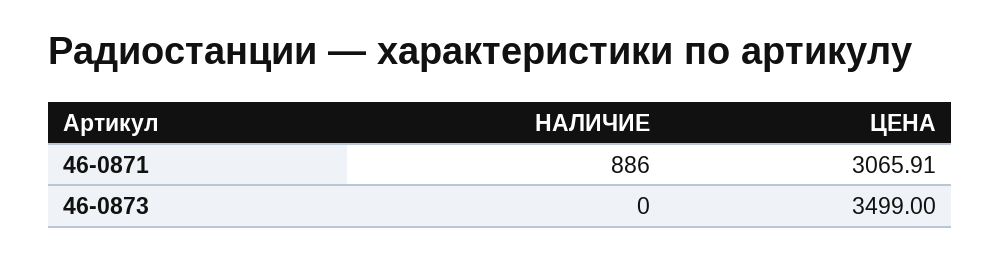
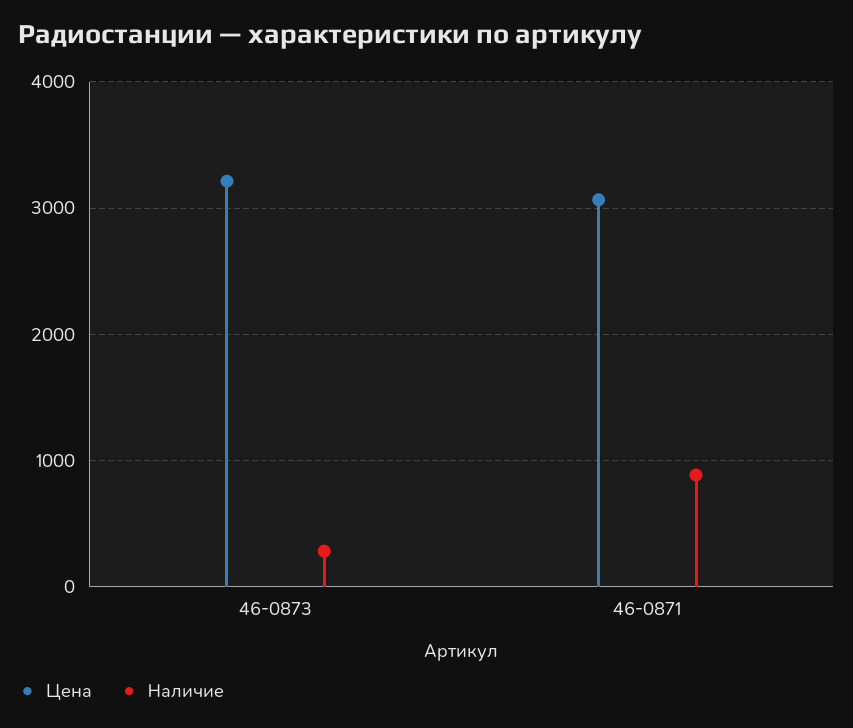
НАЛИЧИЕ, 46-0873: 0 -> 300
ЦЕНА, 46-0873: 3499 -> 3200

